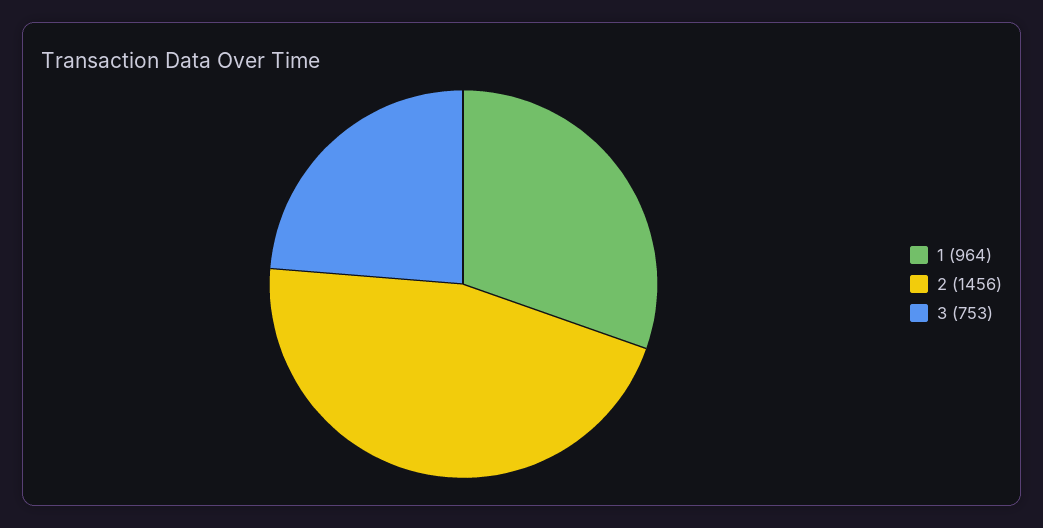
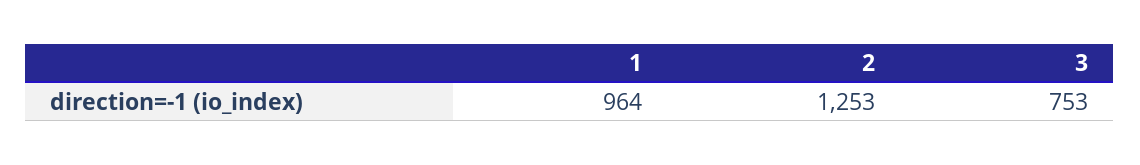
2: 1456 -> 1253

